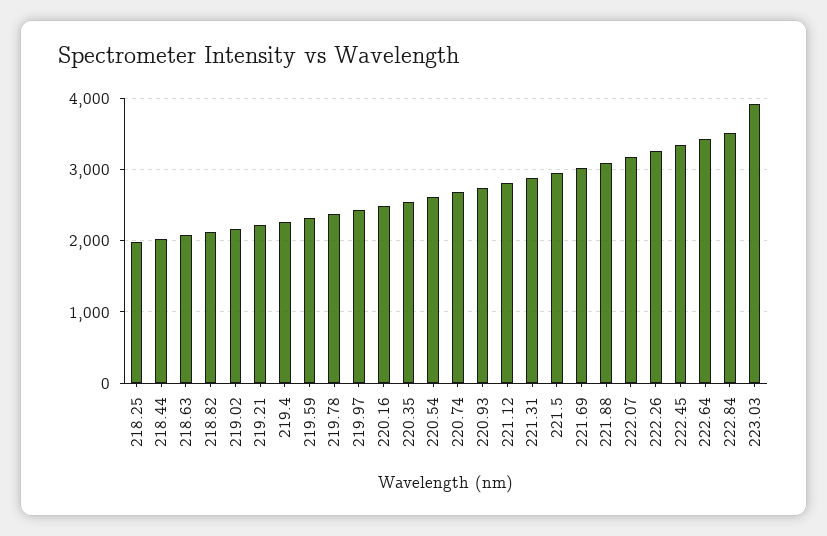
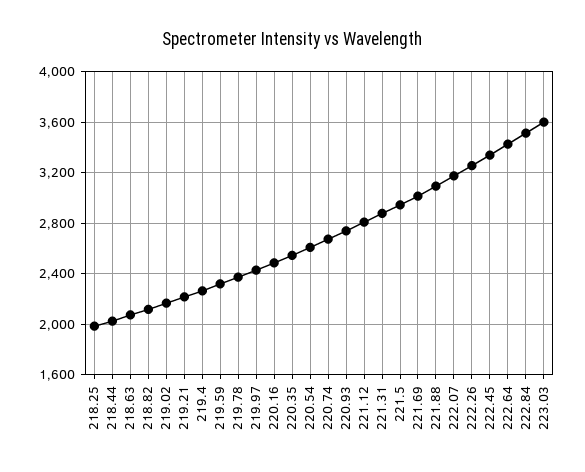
223.03: 3900 -> 3600

